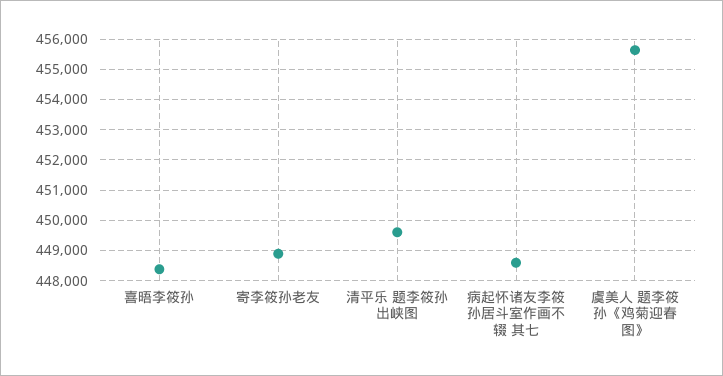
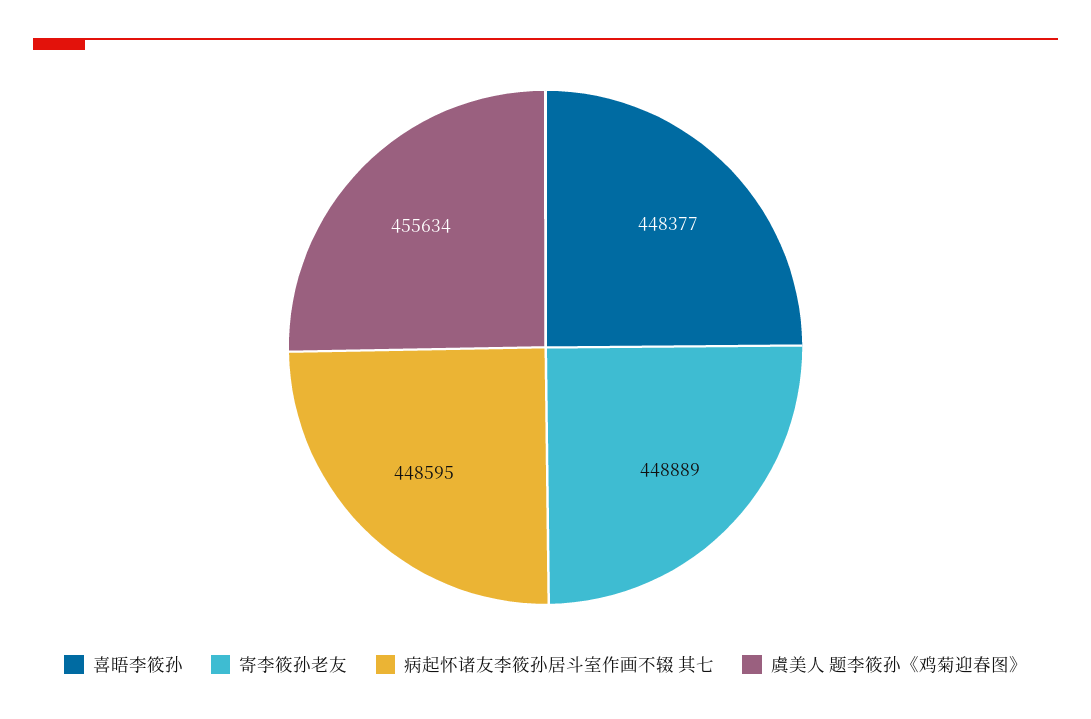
清平乐 题李筱孙出峡图: 449600 -> none

